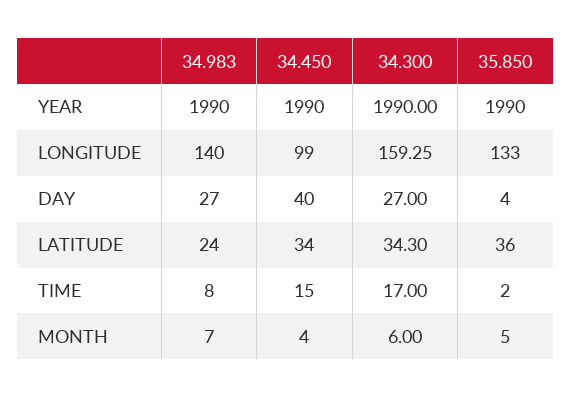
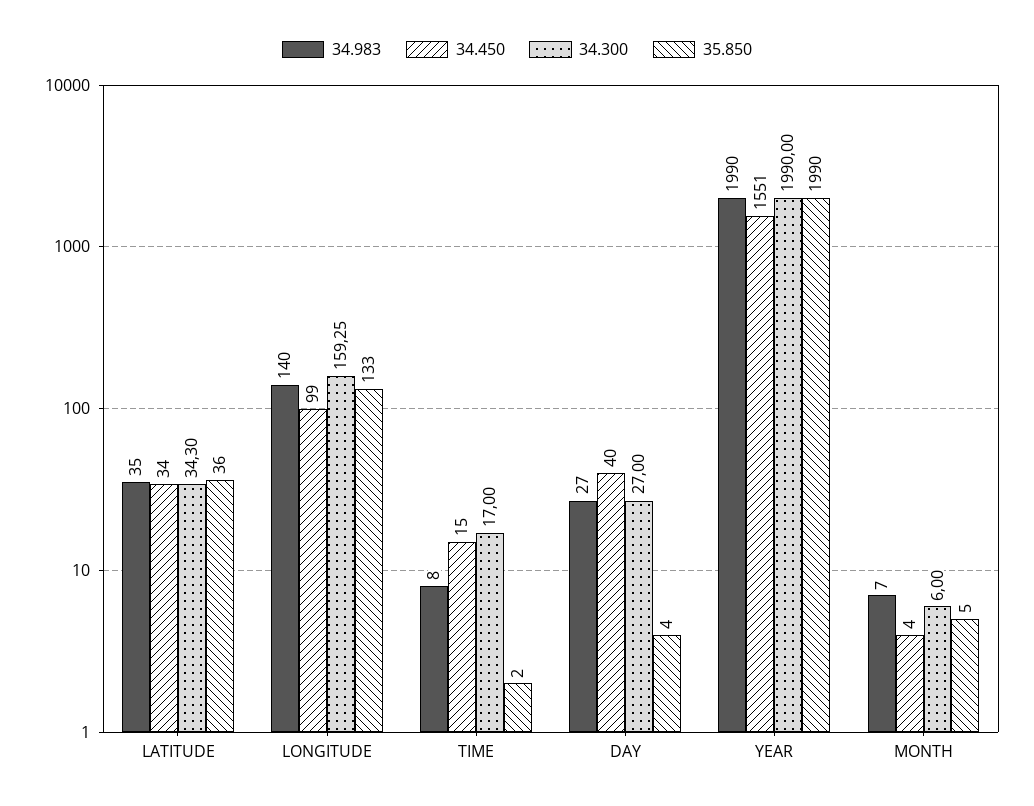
34.450, YEAR: 1990 -> 1551
34.983, LATITUDE: 24 -> 35

